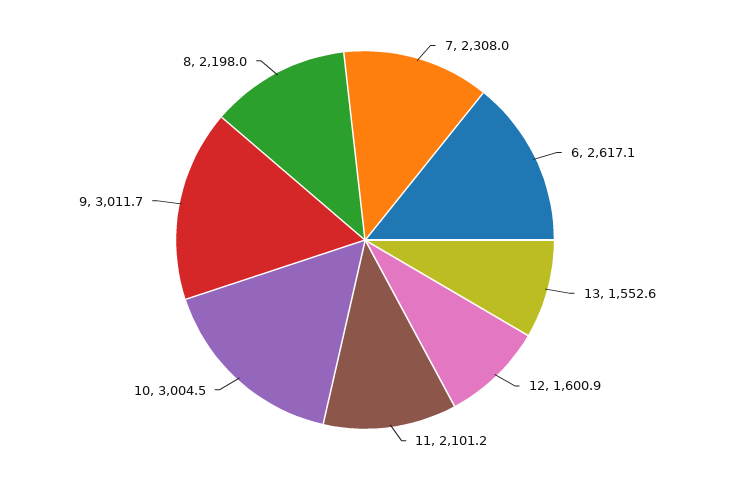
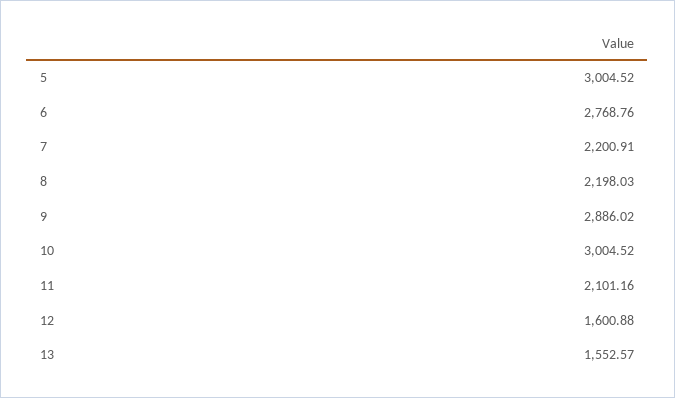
7: 2308 -> 2200.91
6: 2617.1 -> 2768.76
9: 3011.7 -> 2886.02
5: none -> 3004.52

